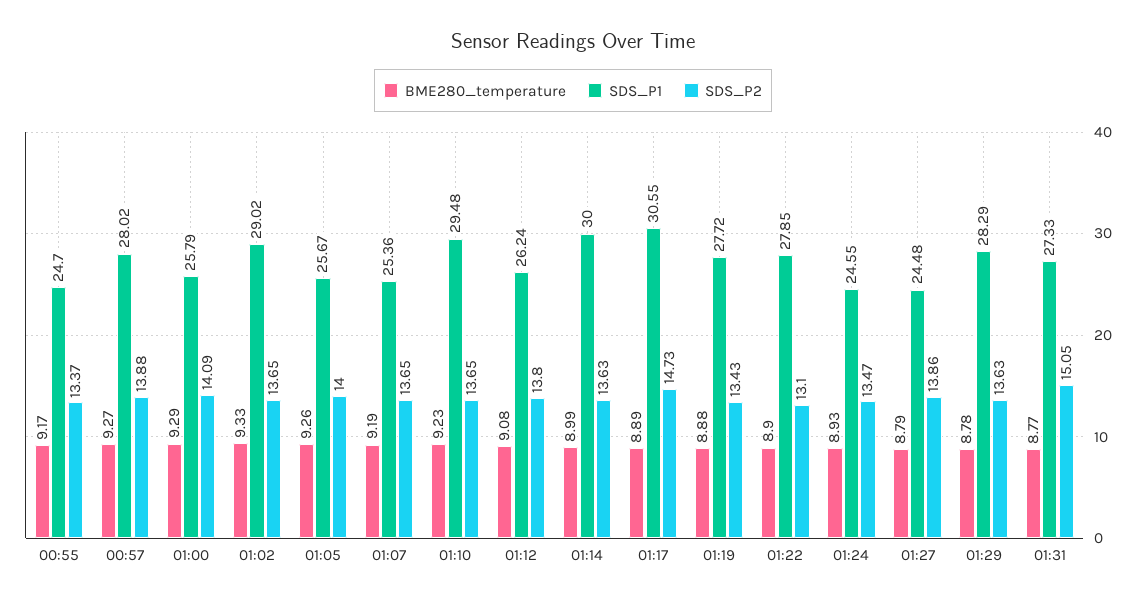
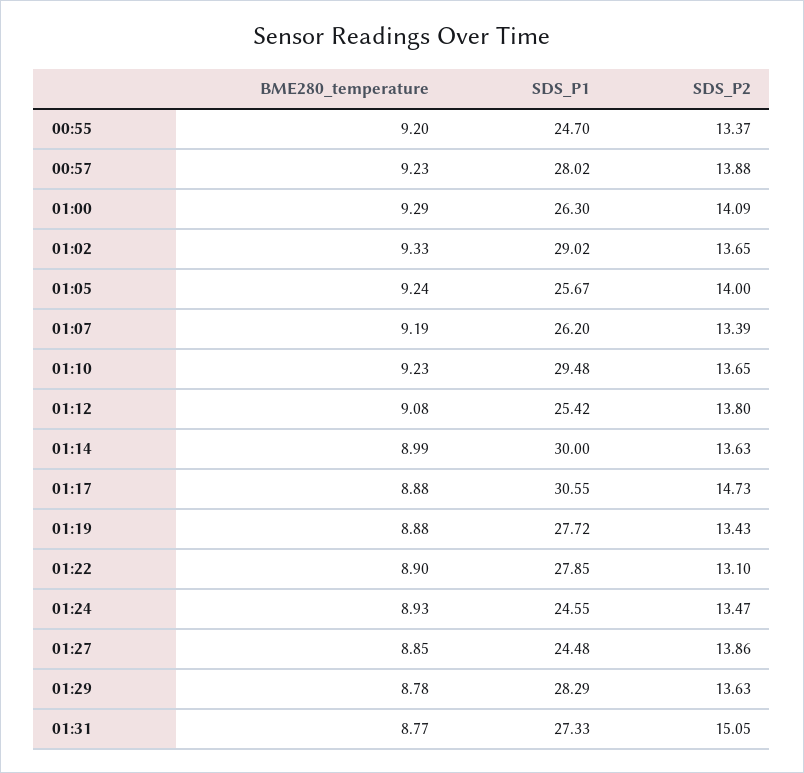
BME280_temperature, 00:55: 9.17 -> 9.2
BME280_temperature, 00:57: 9.27 -> 9.23
SDS_P1, 01:00: 25.79 -> 26.3
BME280_temperature, 01:05: 9.26 -> 9.24
SDS_P1, 01:07: 25.36 -> 26.2
SDS_P2, 01:07: 13.65 -> 13.39
SDS_P1, 01:12: 26.24 -> 25.42
BME280_temperature, 01:17: 8.89 -> 8.88
BME280_temperature, 01:27: 8.79 -> 8.85

